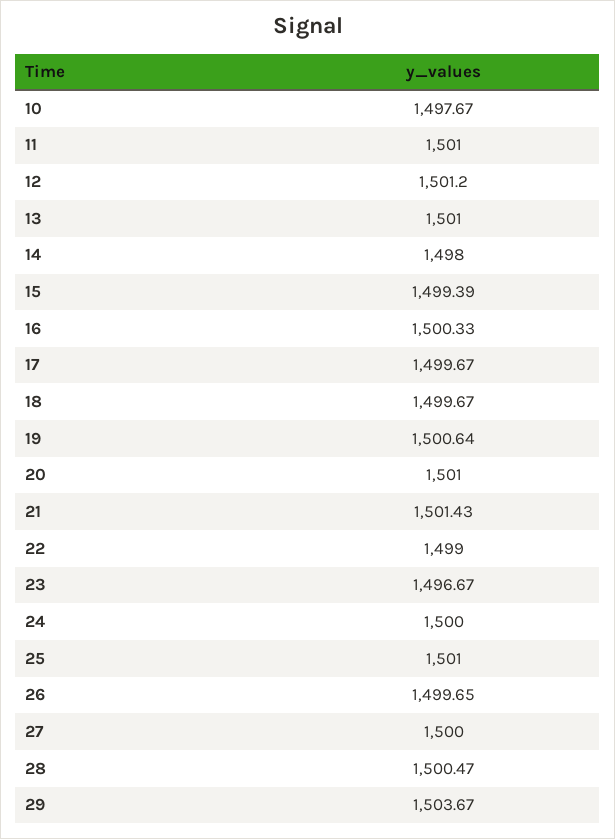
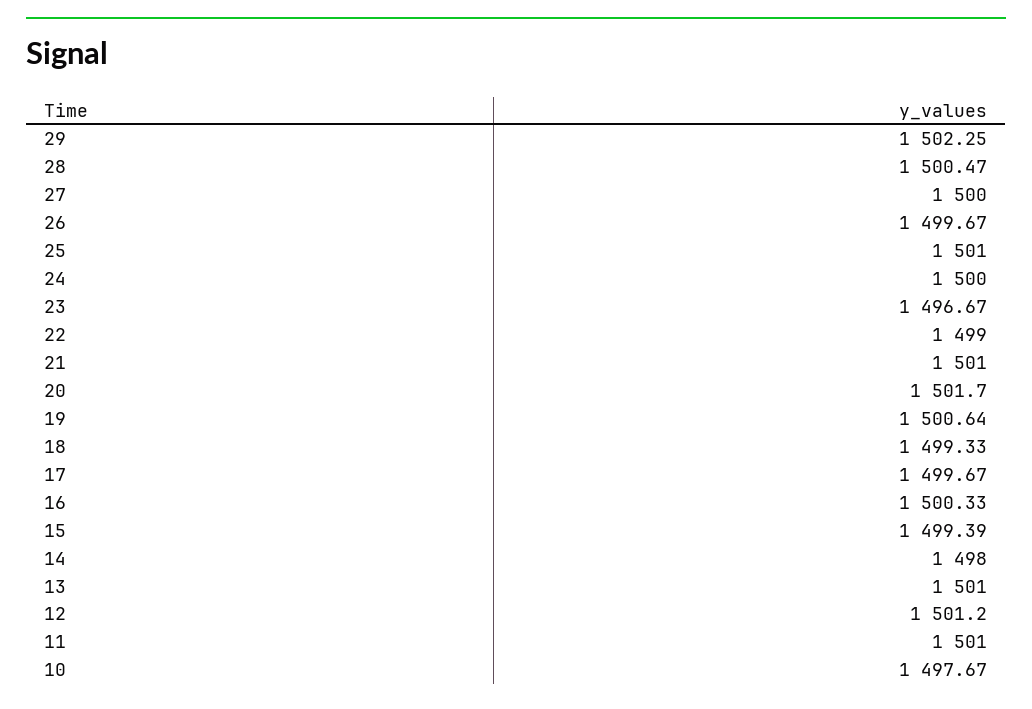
18: 1499.67 -> 1499.33
20: 1501 -> 1501.7
21: 1501.43 -> 1501
26: 1499.65 -> 1499.67
29: 1503.67 -> 1502.25

